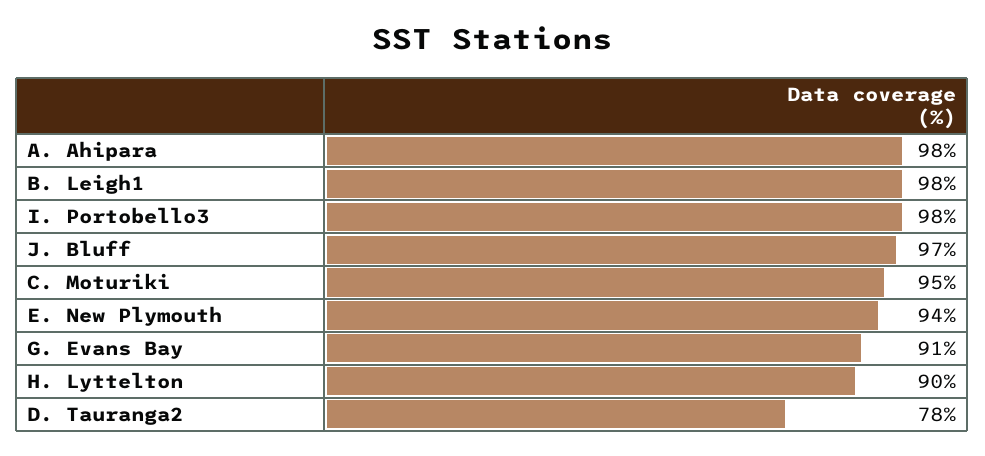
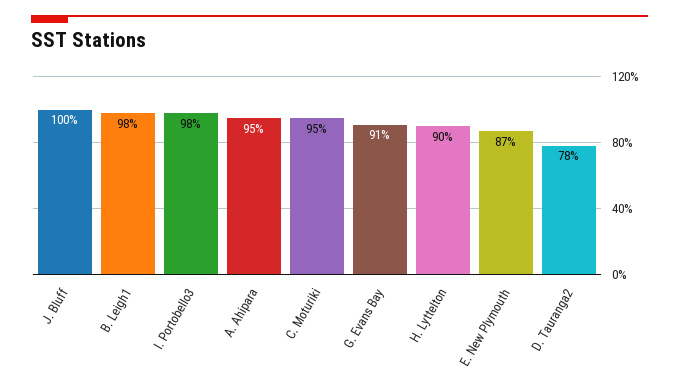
A. Ahipara: 98 -> 95
J. Bluff: 97 -> 100
E. New Plymouth: 94 -> 87

